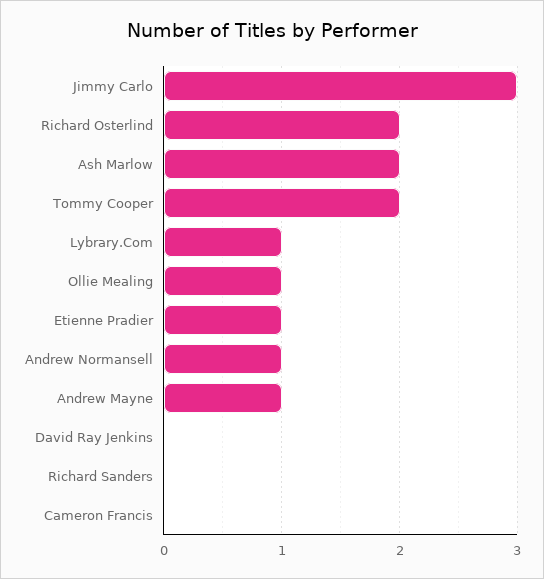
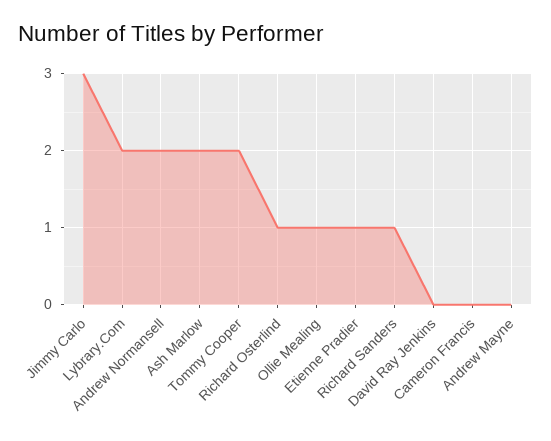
Richard Osterlind: 2 -> 1
Lybrary.Com: 1 -> 2
Andrew Normansell: 1 -> 2
Andrew Mayne: 1 -> 0
Richard Sanders: 0 -> 1

